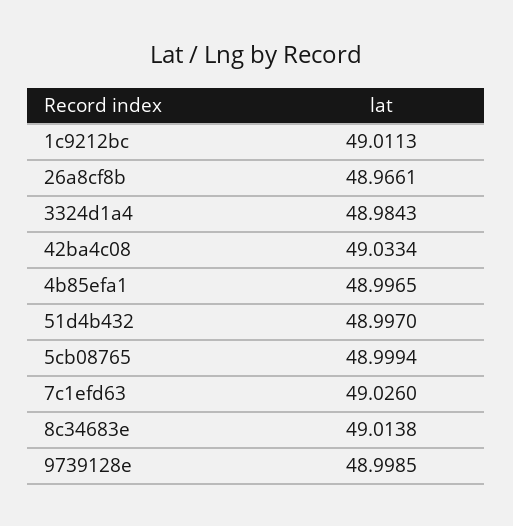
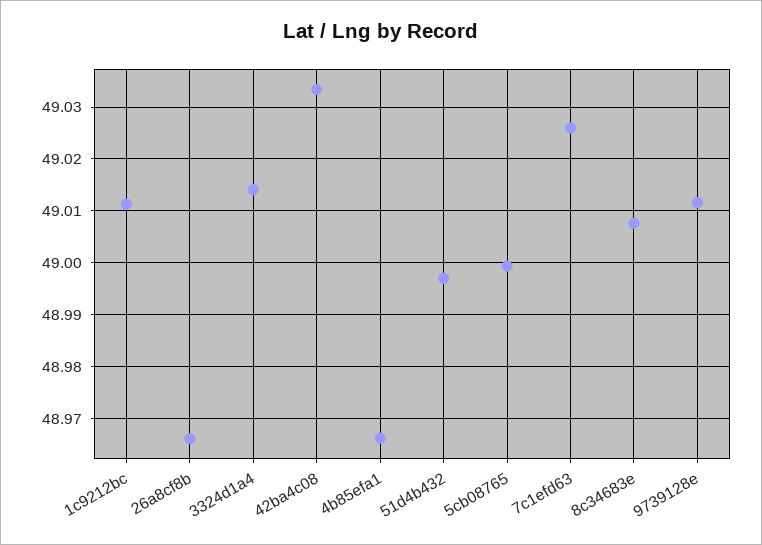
3324d1a4: 48.9843 -> 49.014
4b85efa1: 48.9965 -> 48.966
8c34683e: 49.0138 -> 49.008
9739128e: 48.9985 -> 49.012

